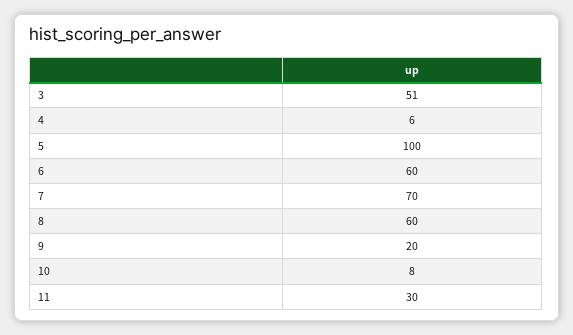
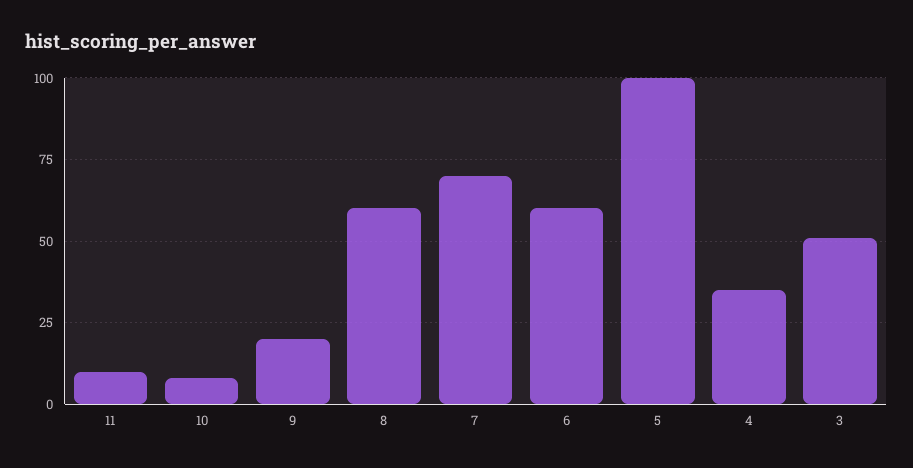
4: 6 -> 35
11: 30 -> 10

